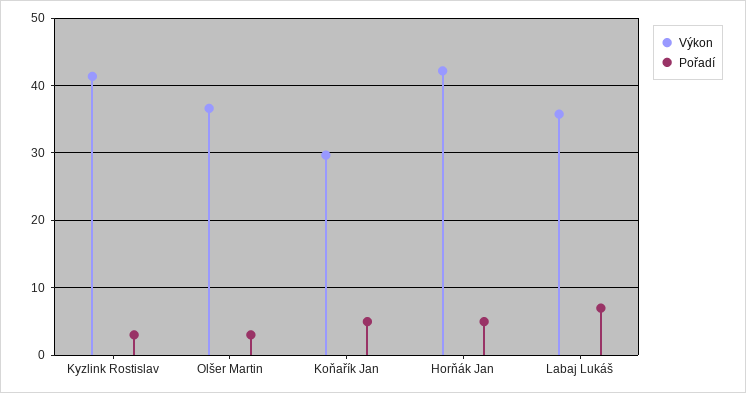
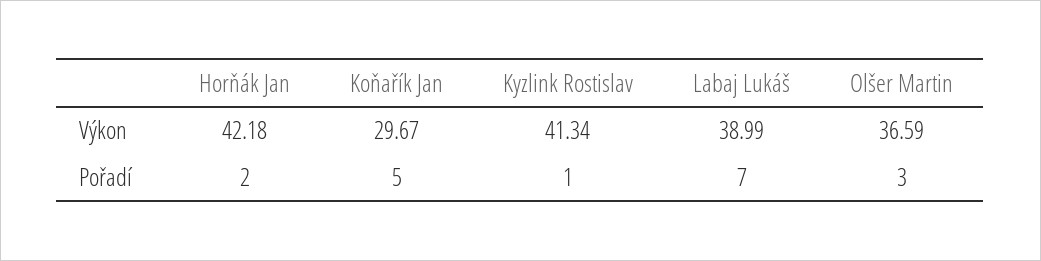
Pořadí, Kyzlink Rostislav: 3 -> 1
Pořadí, Horňák Jan: 5 -> 2
Výkon, Labaj Lukáš: 36 -> 38.99

